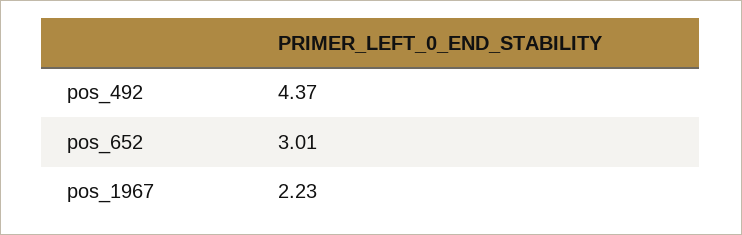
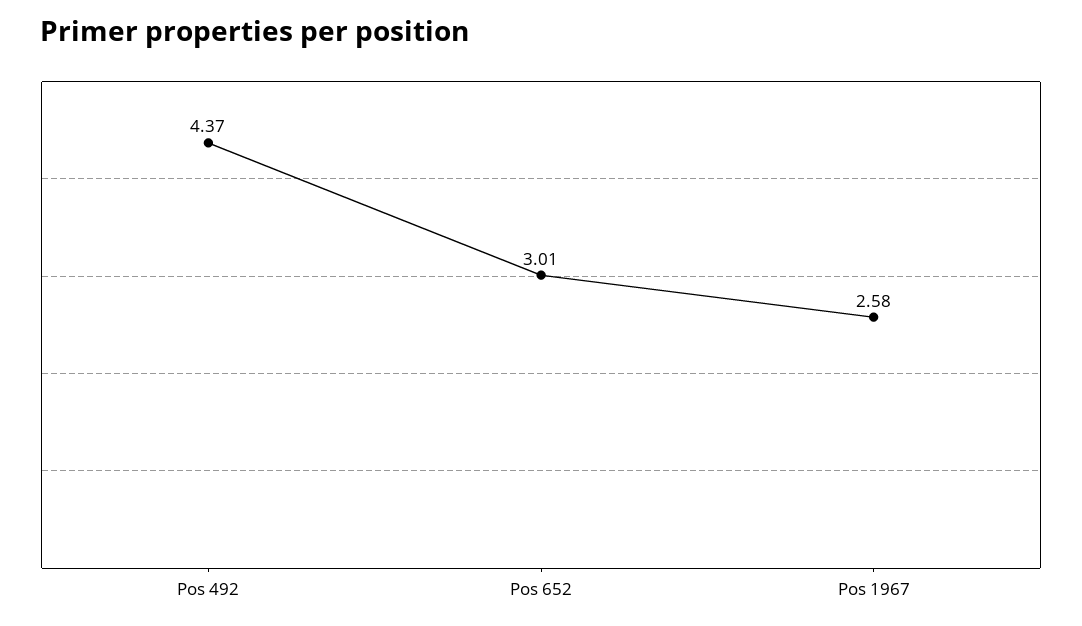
pos_1967: 2.23 -> 2.58

